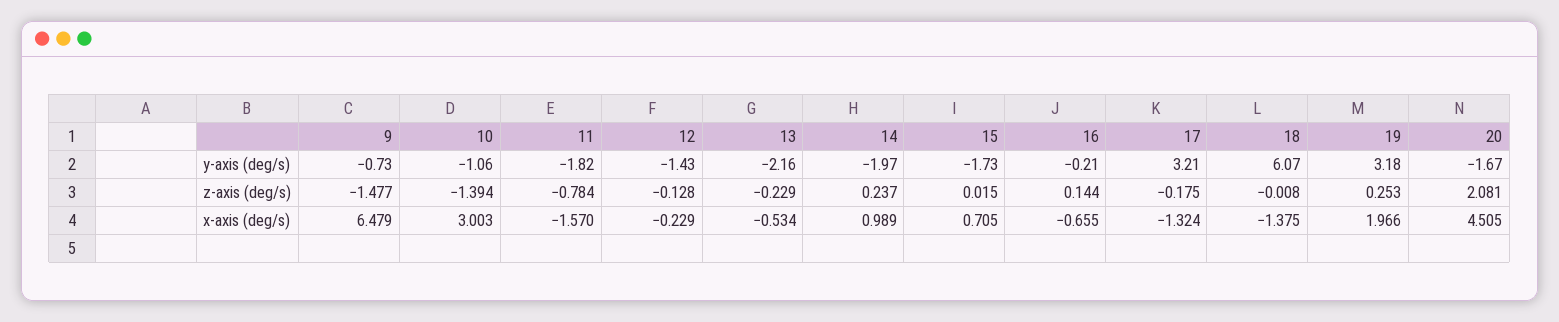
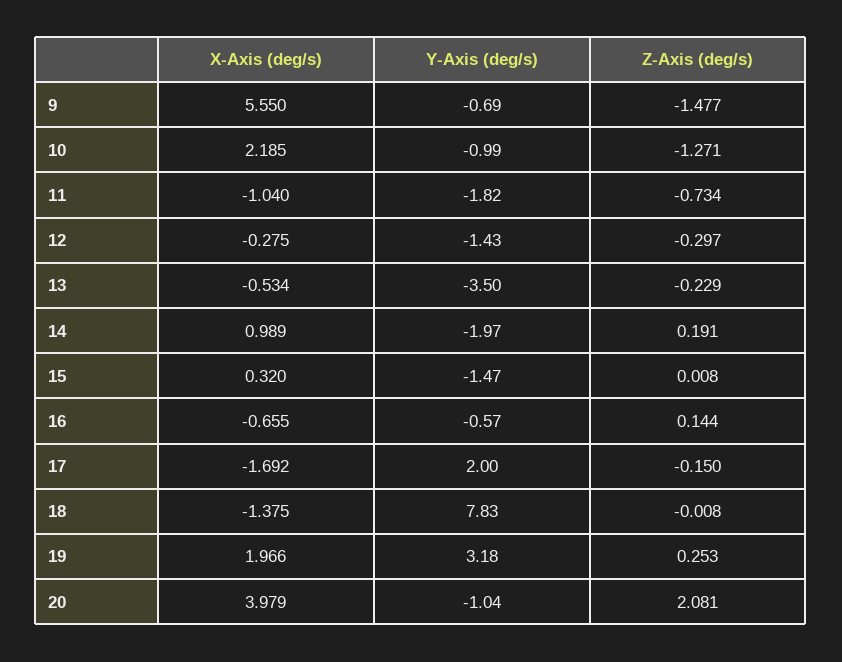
9, y-axis (deg/s): -0.73 -> -0.69
10, y-axis (deg/s): -1.06 -> -0.99
13, y-axis (deg/s): -2.16 -> -3.5
15, y-axis (deg/s): -1.73 -> -1.47
16, y-axis (deg/s): -0.21 -> -0.57
17, y-axis (deg/s): 3.21 -> 2
18, y-axis (deg/s): 6.07 -> 7.83
20, y-axis (deg/s): -1.67 -> -1.04
10, z-axis (deg/s): -1.394 -> -1.271
11, z-axis (deg/s): -0.784 -> -0.734
12, z-axis (deg/s): -0.128 -> -0.297
14, z-axis (deg/s): 0.237 -> 0.191
15, z-axis (deg/s): 0.015 -> 0.008
17, z-axis (deg/s): -0.175 -> -0.15
9, x-axis (deg/s): 6.479 -> 5.55
10, x-axis (deg/s): 3.003 -> 2.185
11, x-axis (deg/s): -1.57 -> -1.04
12, x-axis (deg/s): -0.229 -> -0.275
15, x-axis (deg/s): 0.705 -> 0.32
17, x-axis (deg/s): -1.324 -> -1.692
20, x-axis (deg/s): 4.505 -> 3.979

